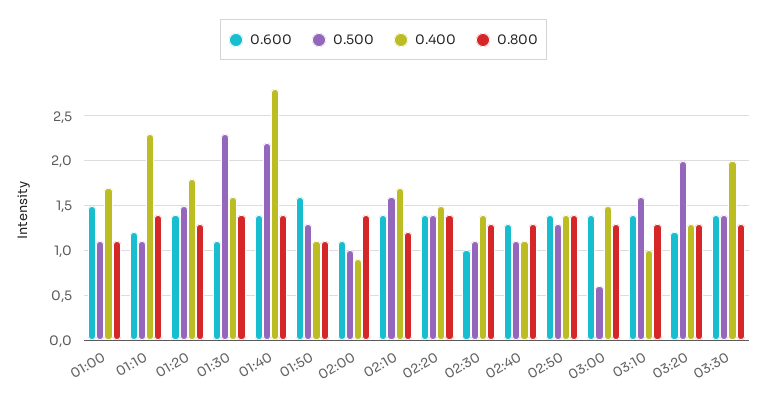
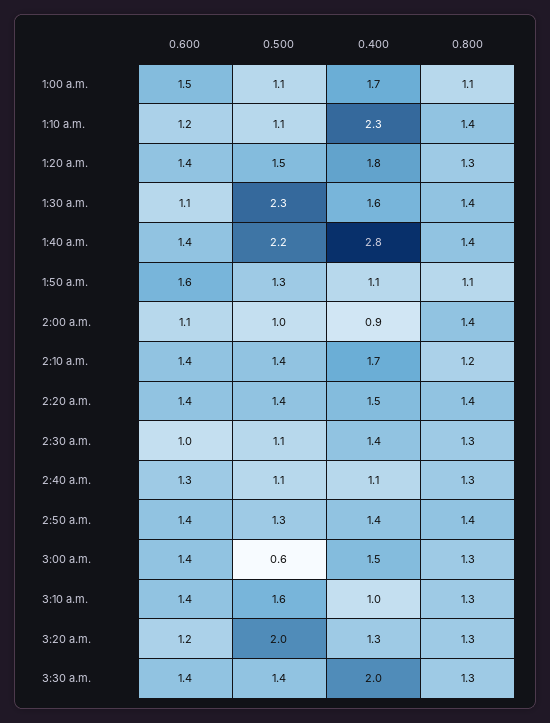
0.500, 02:10: 1.6 -> 1.4

